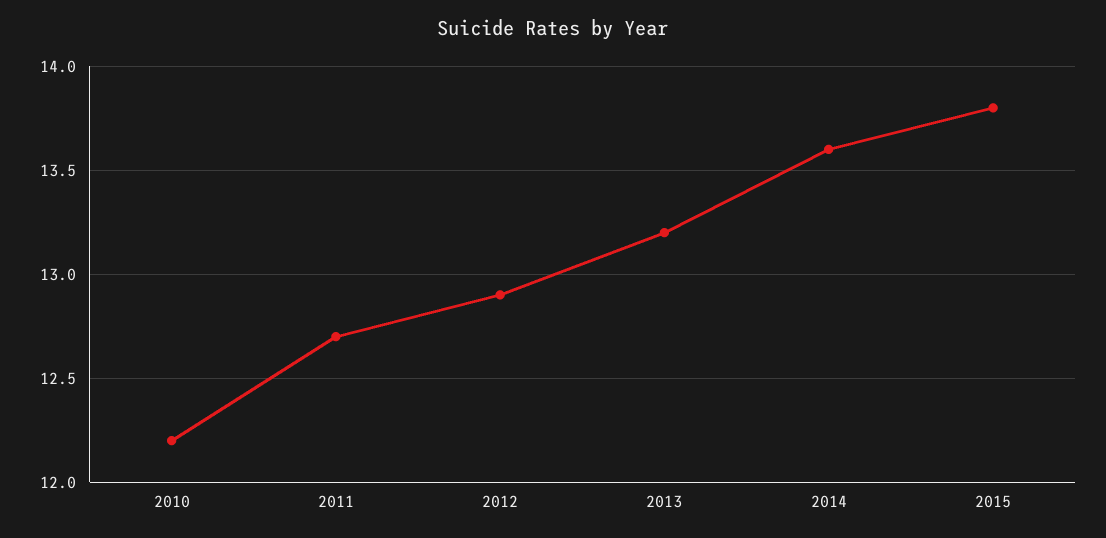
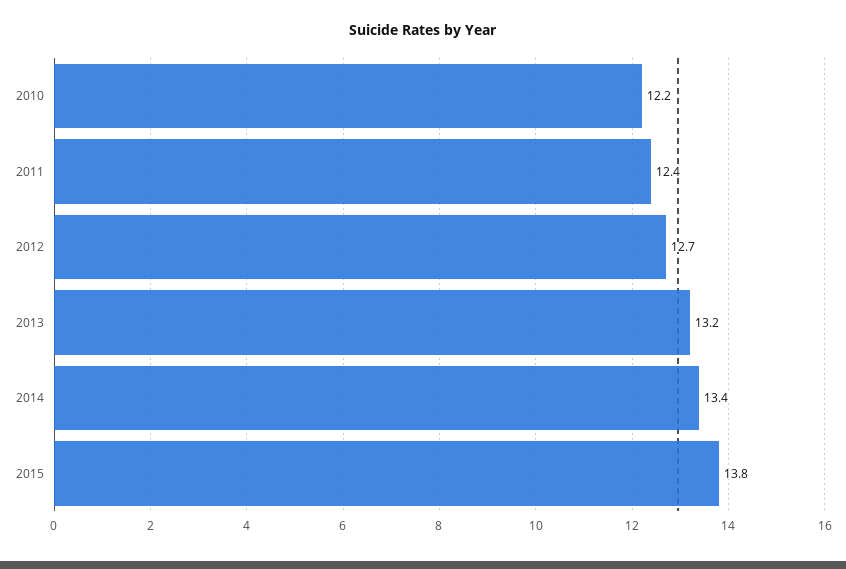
2011: 12.7 -> 12.4
2012: 12.9 -> 12.7
2014: 13.6 -> 13.4

